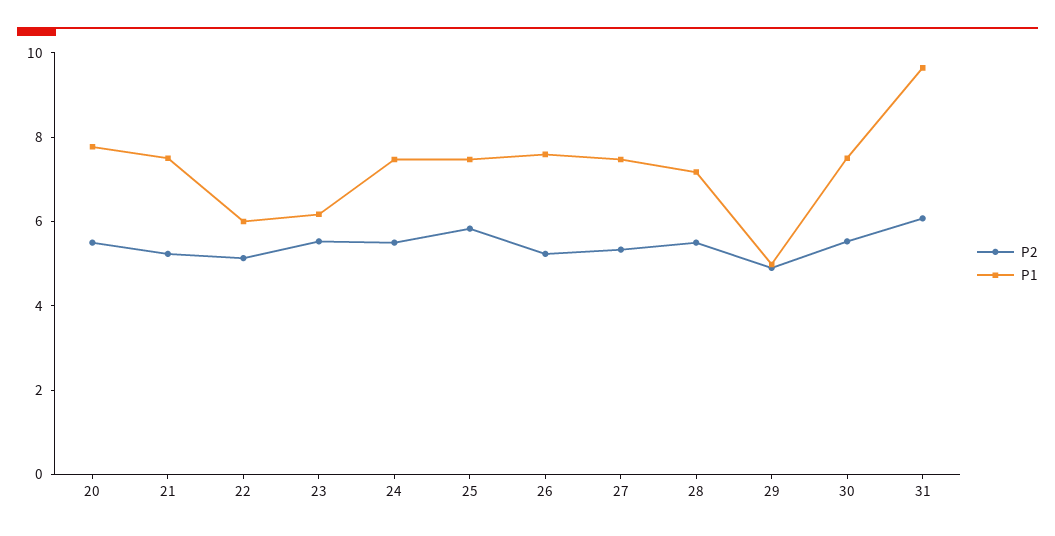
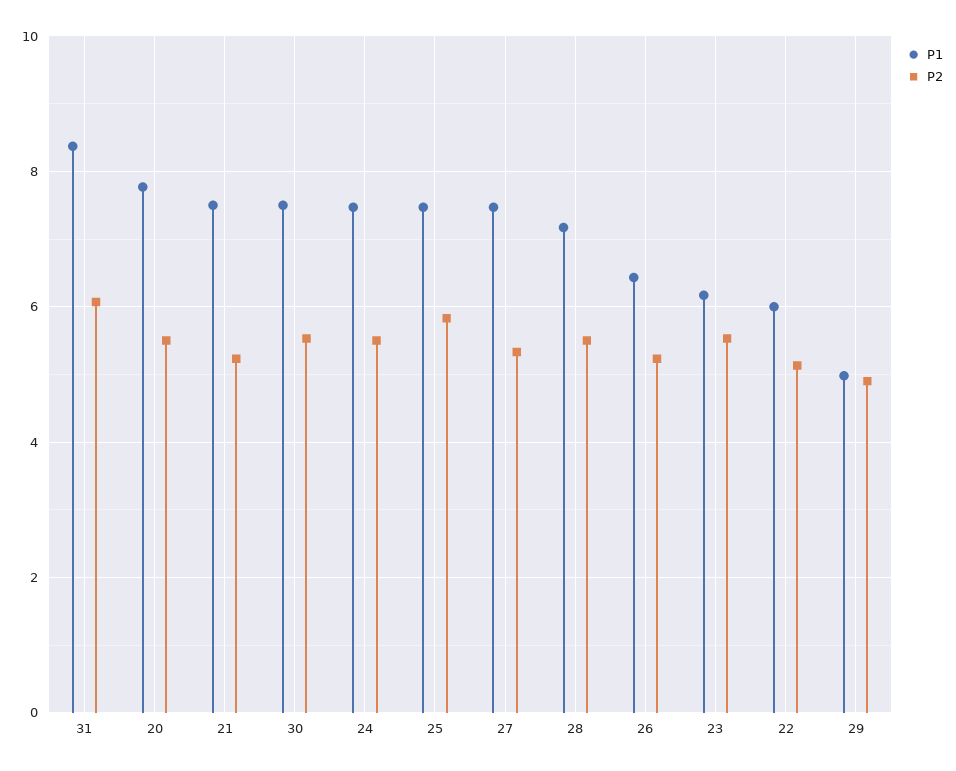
P1, 26: 7.5 -> 6.4
P1, 31: 9.5 -> 8.4

